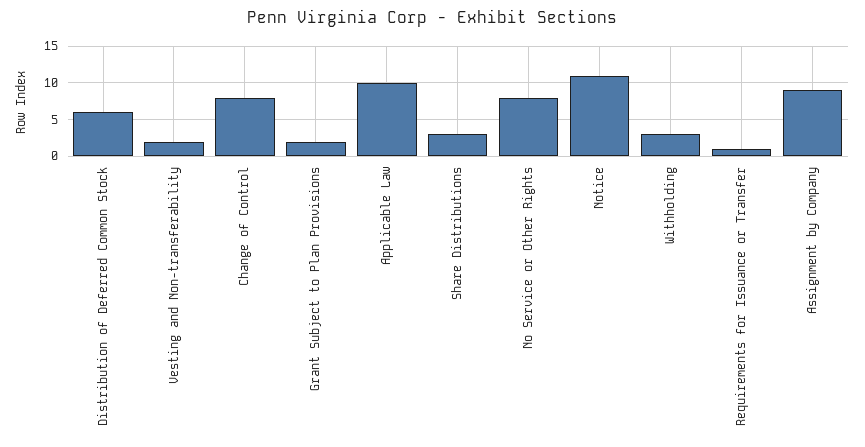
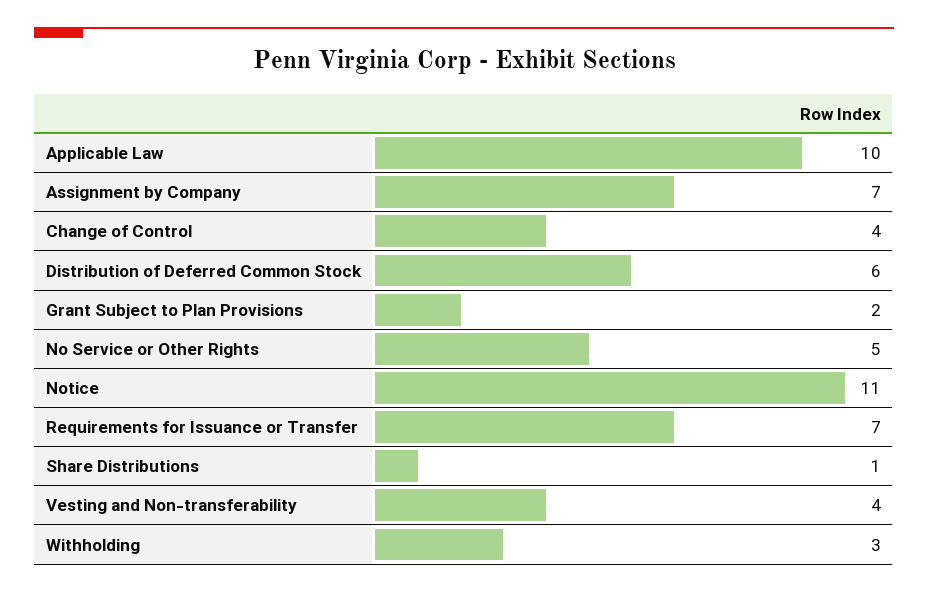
Vesting and Non-transferability: 2 -> 4
Change of Control: 8 -> 4
Share Distributions: 3 -> 1
No Service or Other Rights: 8 -> 5
Requirements for Issuance or Transfer: 1 -> 7
Assignment by Company: 9 -> 7

